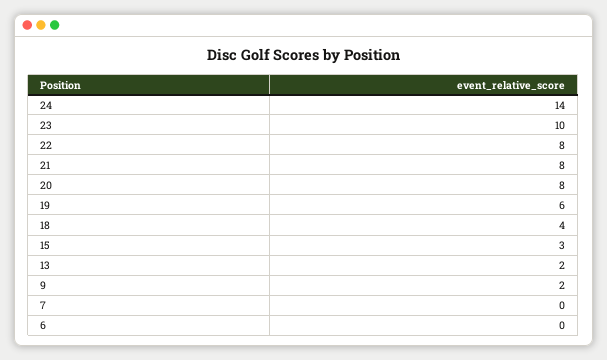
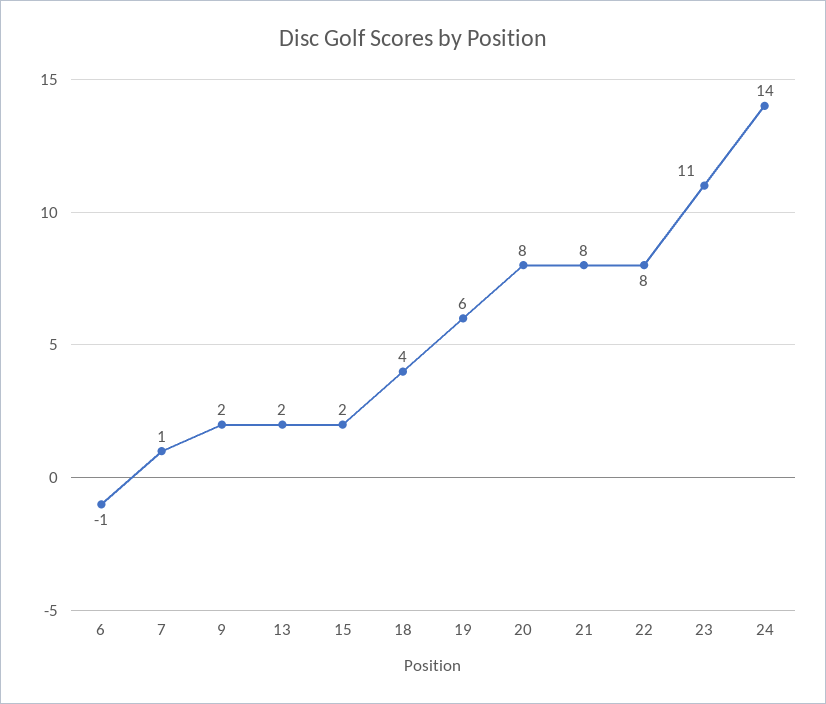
23: 10 -> 11
15: 3 -> 2
7: 0 -> 1
6: 0 -> -1

